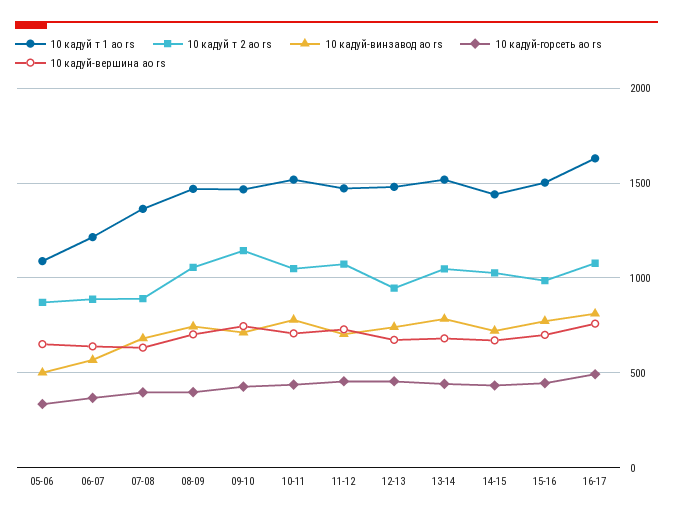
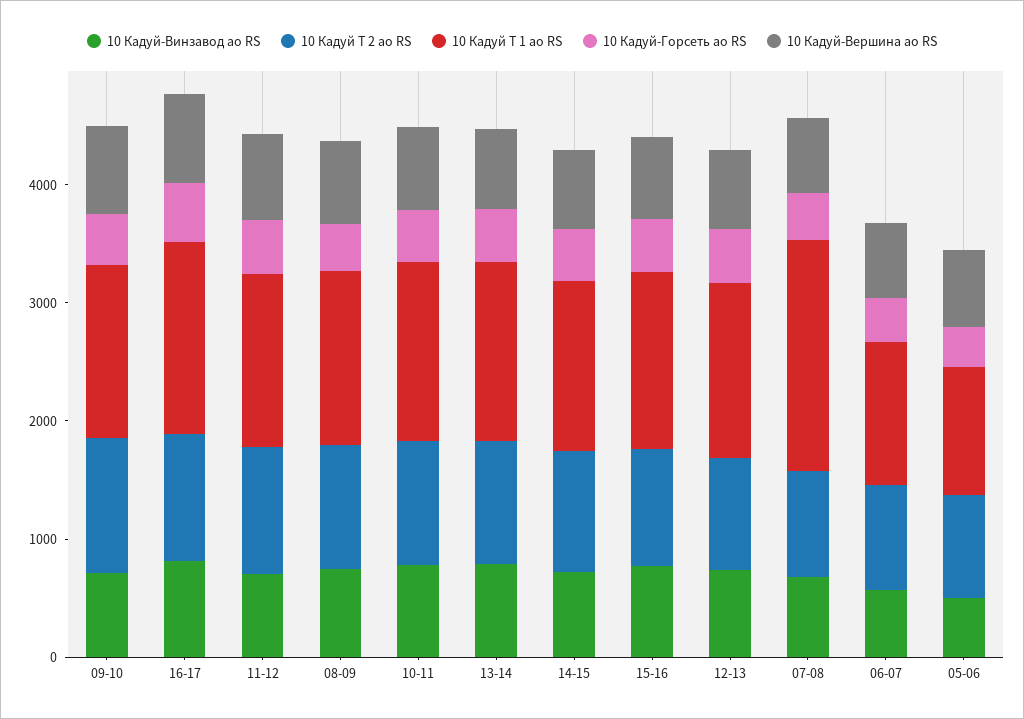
10 кадуй т 1 ао rs, 07-08: 1350 -> 2000

